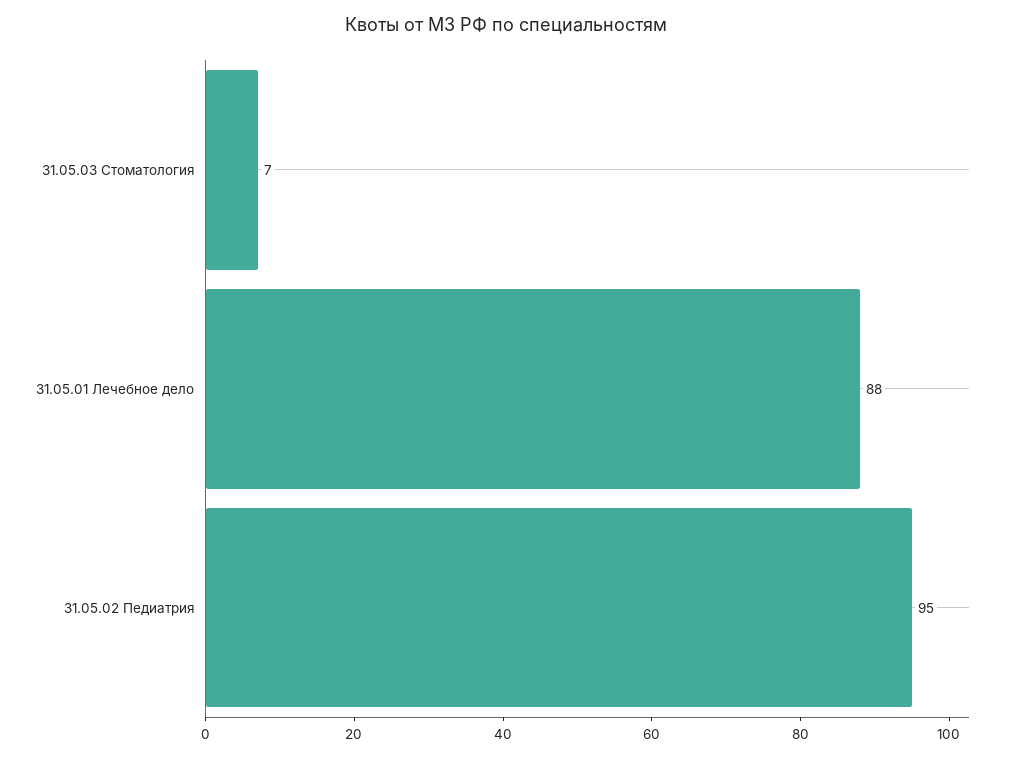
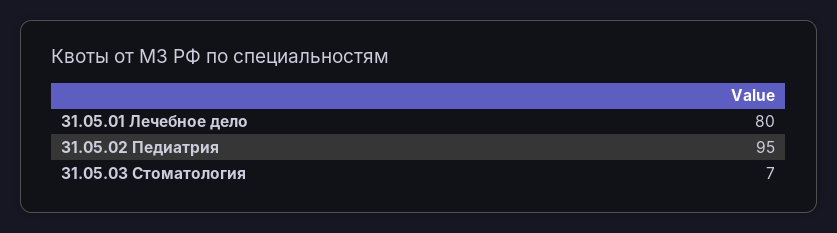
31.05.01 Лечебное дело: 88 -> 80

